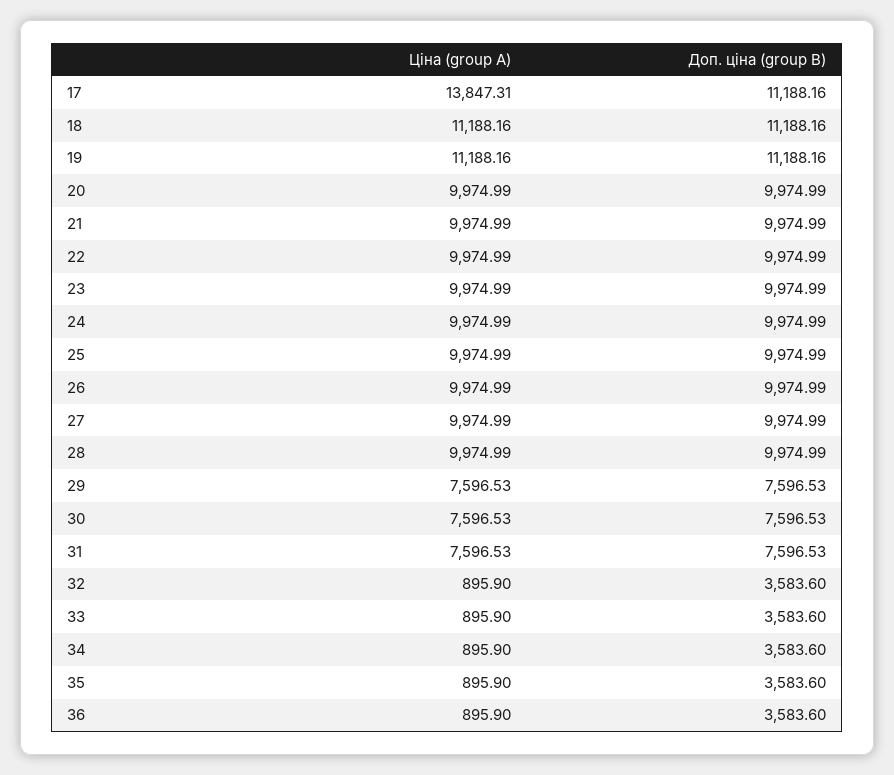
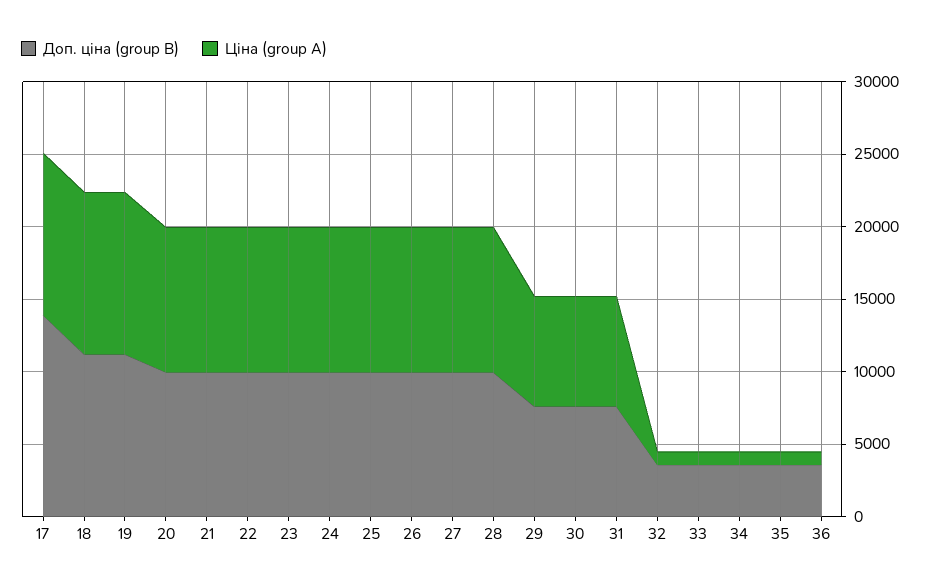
Ціна (group A), 17: 13847.31 -> 11000
Доп. ціна (group B), 17: 11188.16 -> 14000

